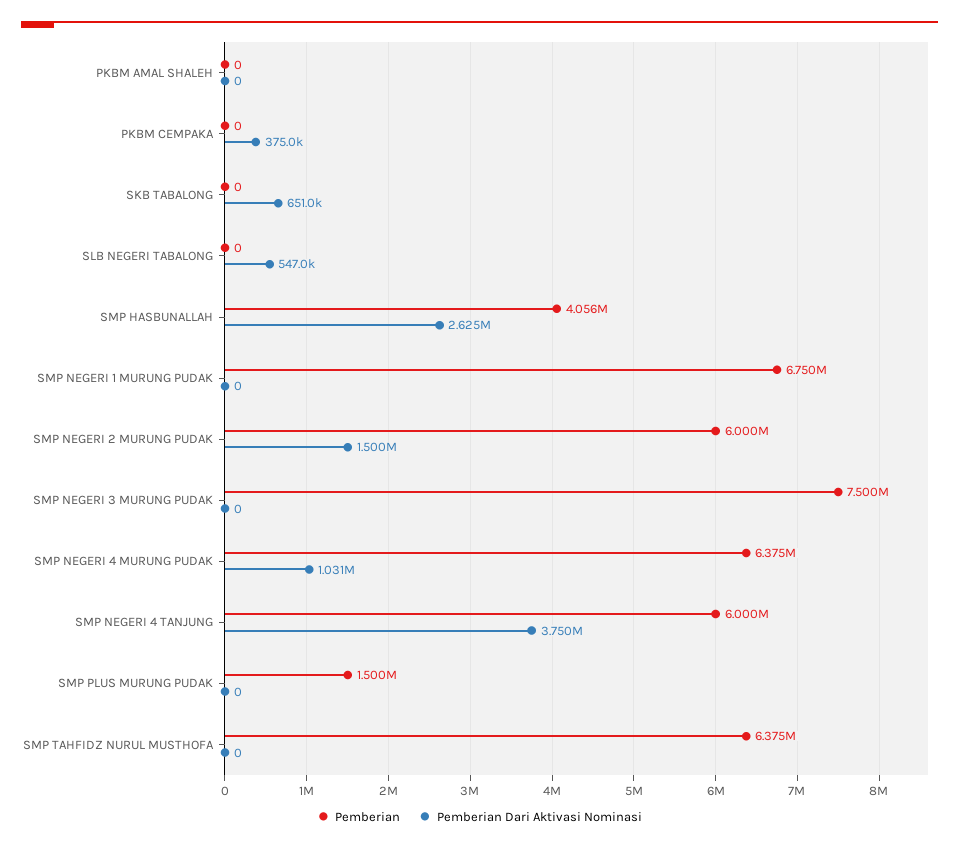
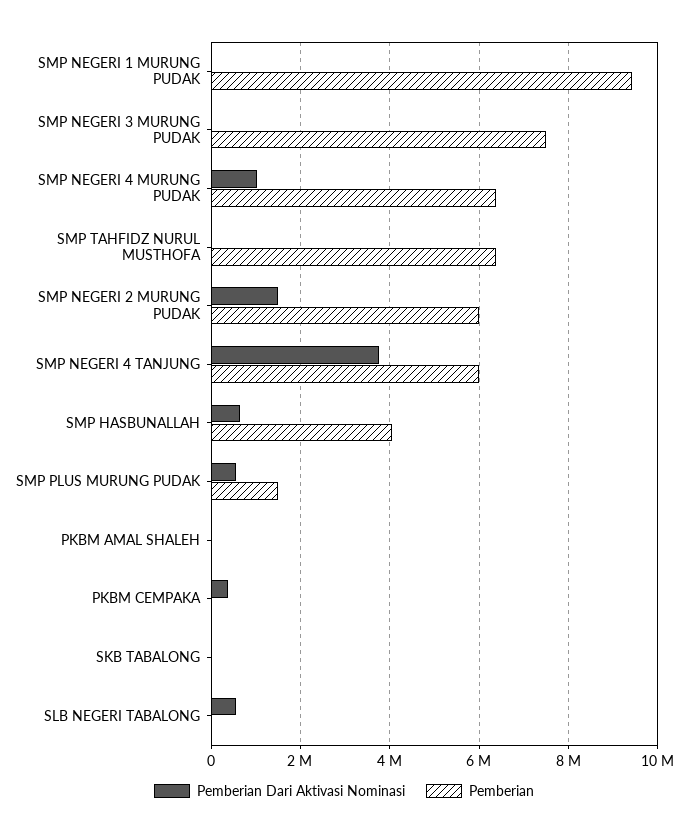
Pemberian Dari Aktivasi Nominasi, SKB TABALONG: 651000 -> 0
Pemberian Dari Aktivasi Nominasi, SMP HASBUNALLAH: 2625000 -> 600000
Pemberian, SMP NEGERI 1 MURUNG PUDAK: 6750000 -> 9400000
Pemberian Dari Aktivasi Nominasi, SMP PLUS MURUNG PUDAK: 0 -> 600000

